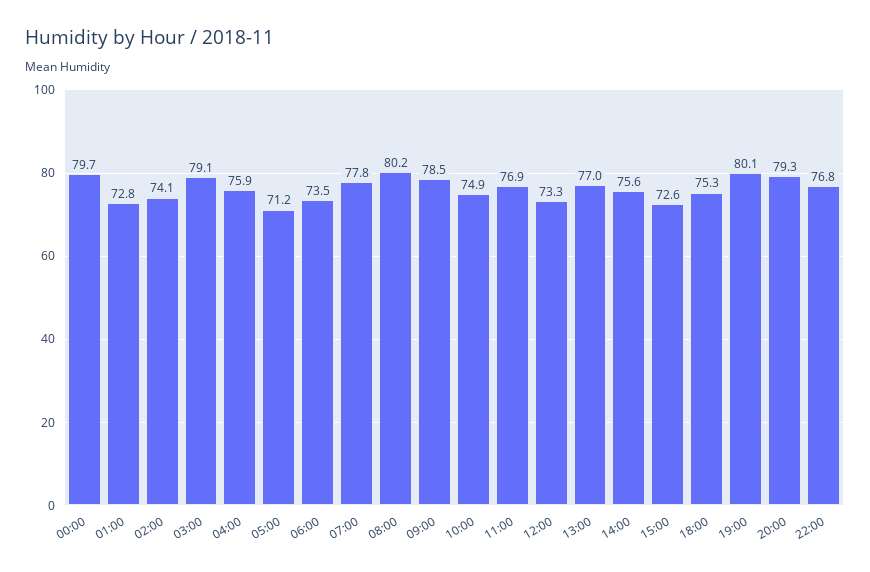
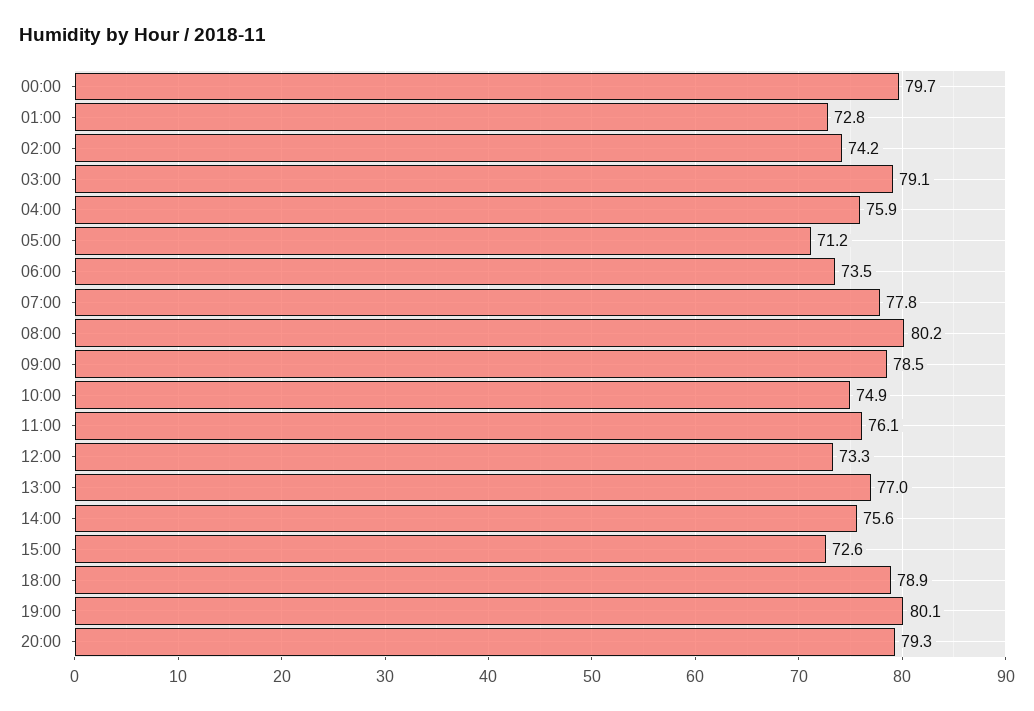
02:00: 74.1 -> 74.2
11:00: 76.9 -> 76.1
18:00: 75.3 -> 78.9
22:00: 76.8 -> none

